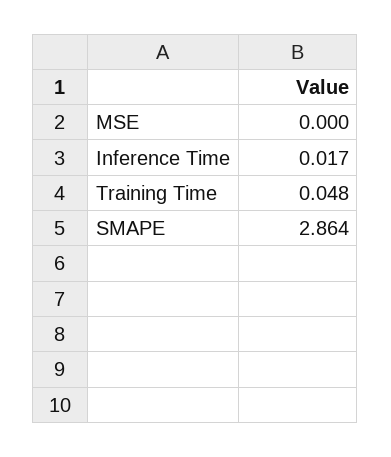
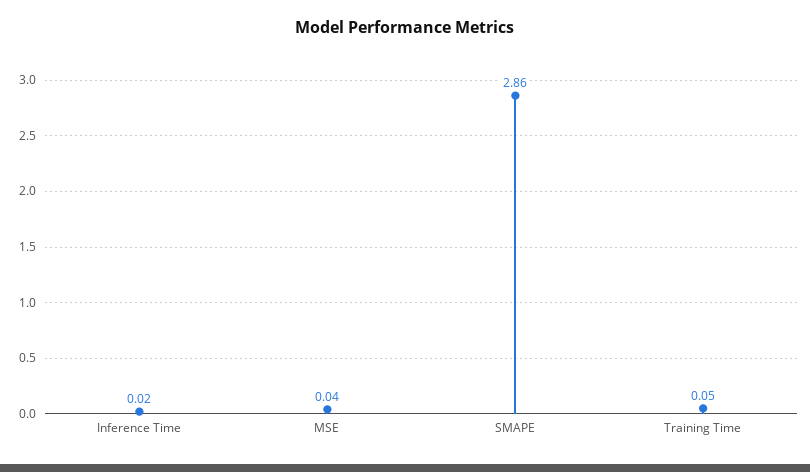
MSE: 0 -> 0.04

